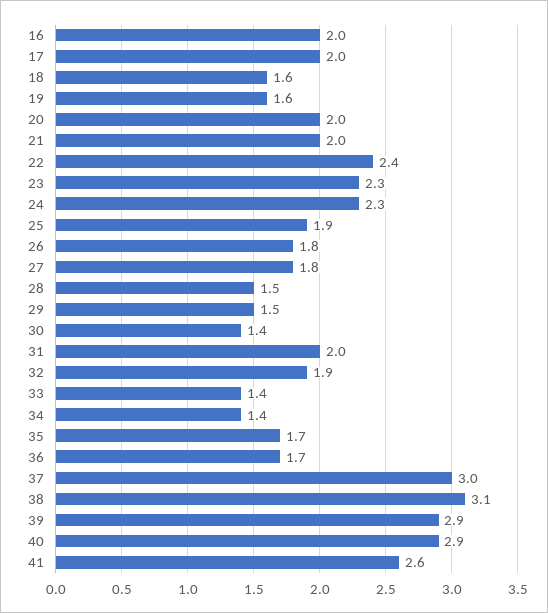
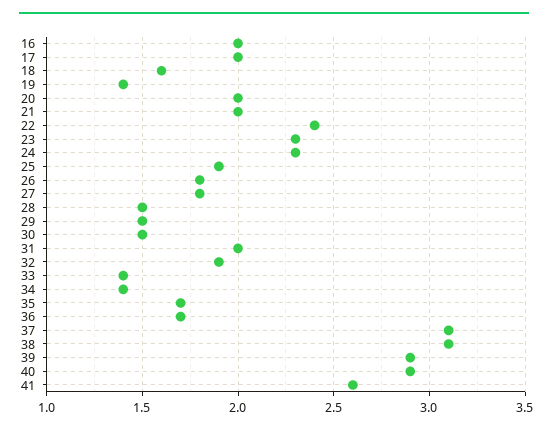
19: 1.6 -> 1.4
30: 1.4 -> 1.5
37: 3 -> 3.1

